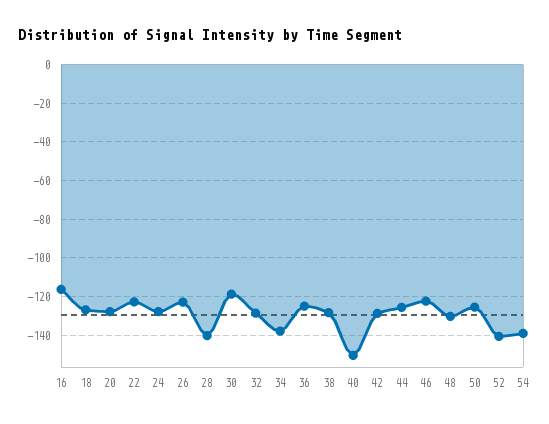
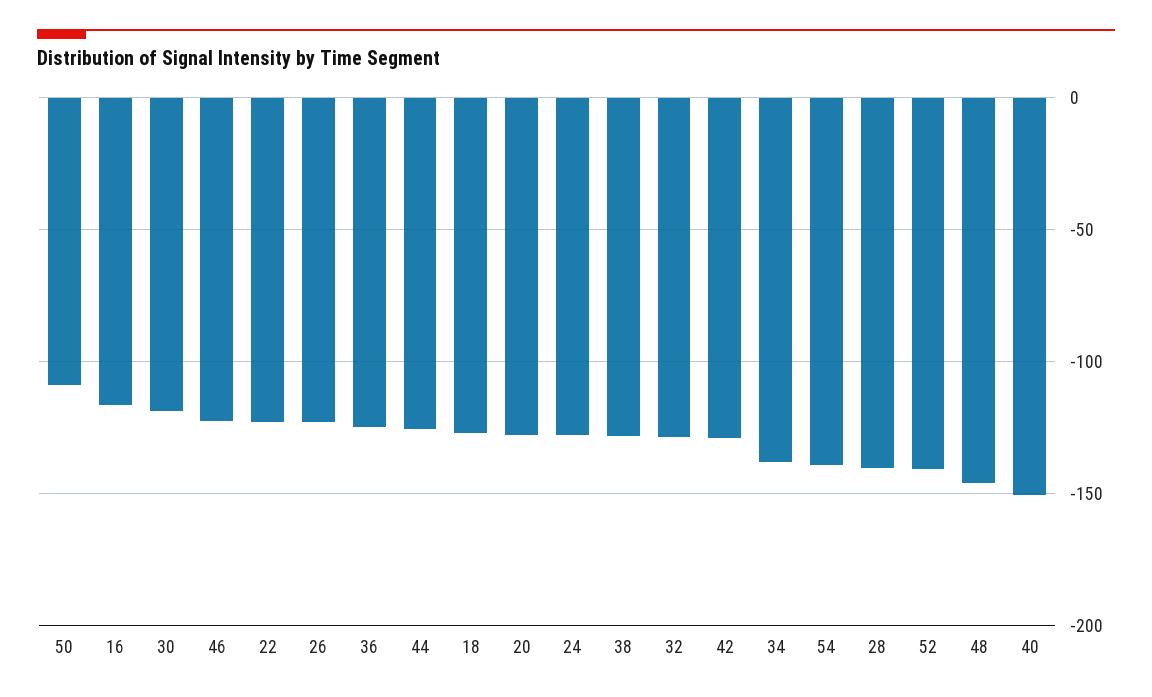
48: -130 -> -145
50: -125 -> -110

